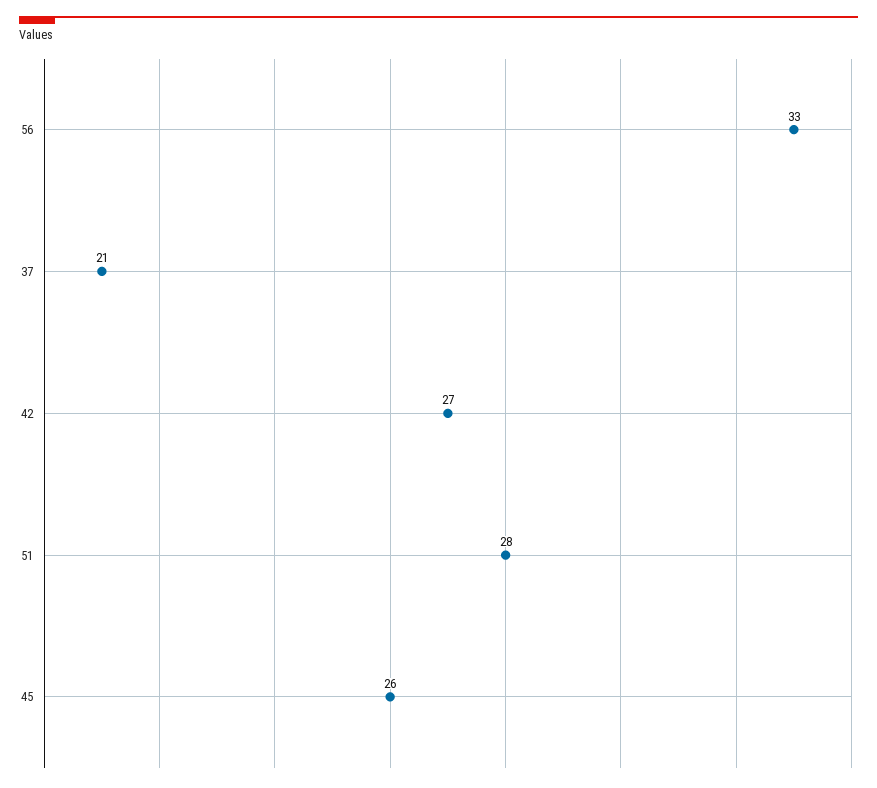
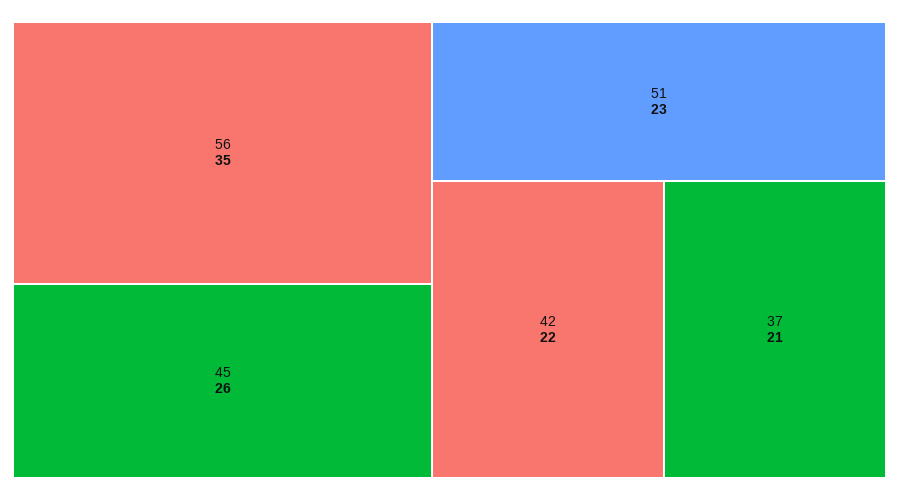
56: 33 -> 35
42: 27 -> 22
51: 28 -> 23

